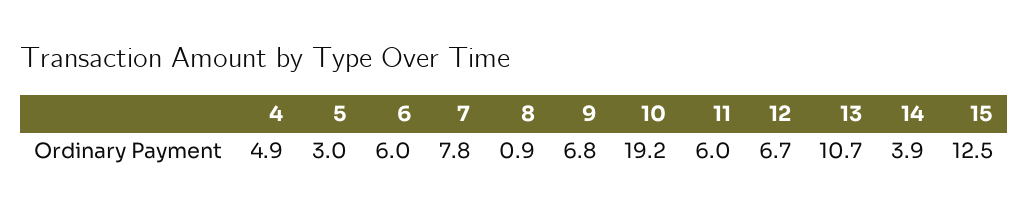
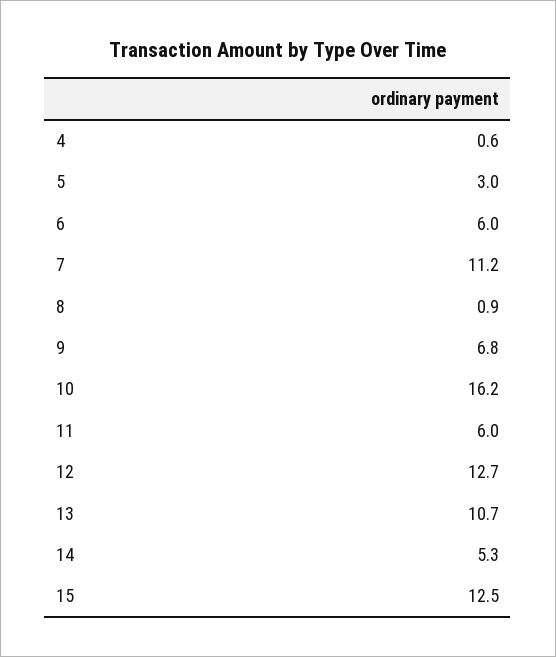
4: 4.9 -> 0.6
7: 7.8 -> 11.2
10: 19.2 -> 16.2
12: 6.7 -> 12.7
14: 3.9 -> 5.3

